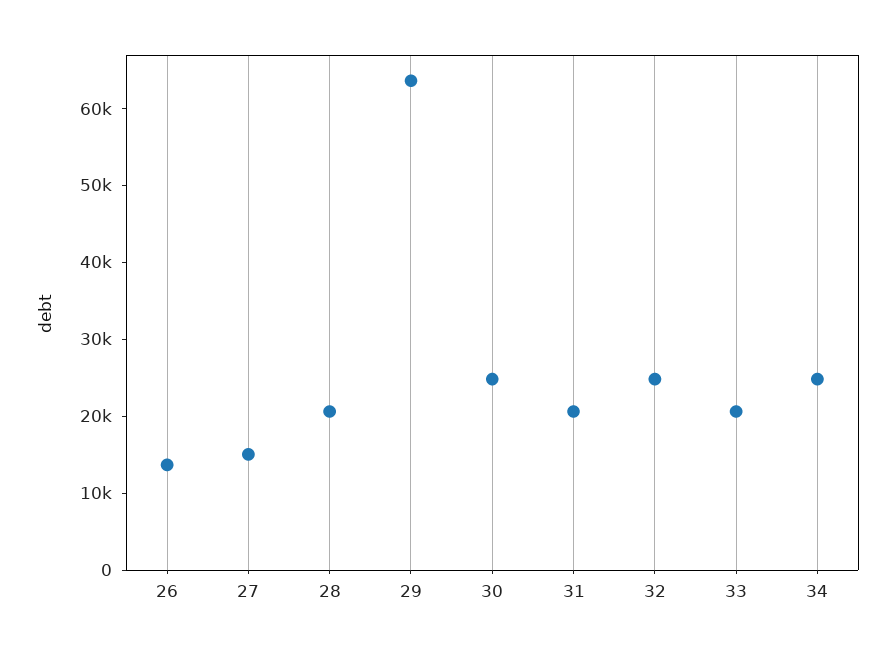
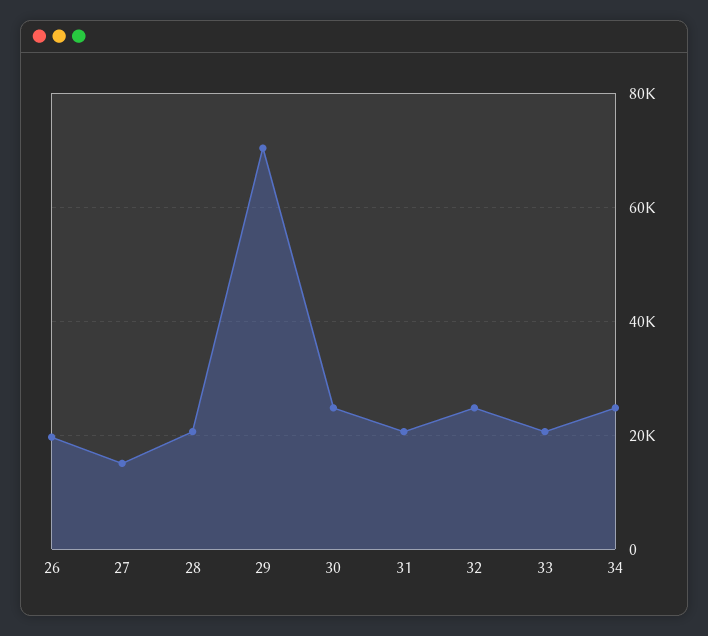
26: 14000 -> 20000
29: 64000 -> 70000

